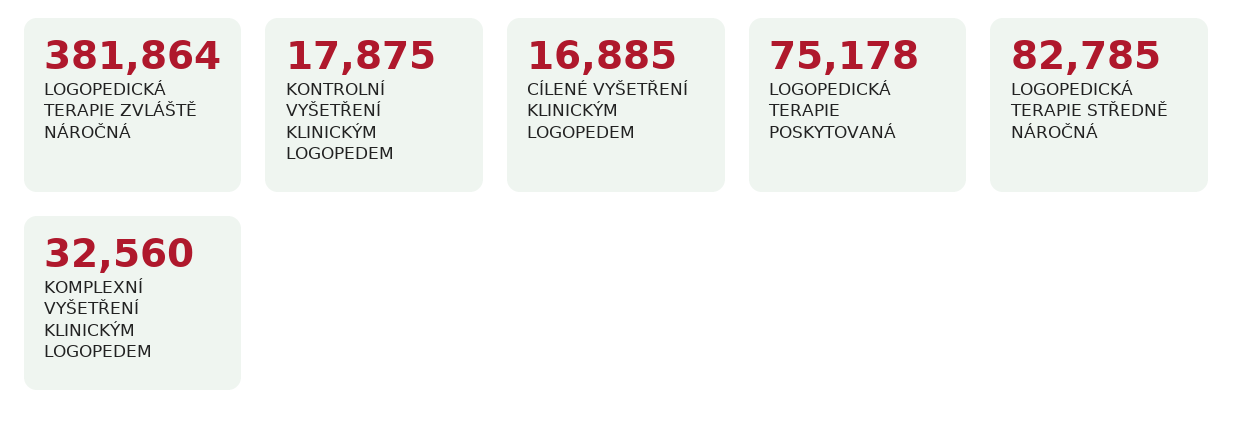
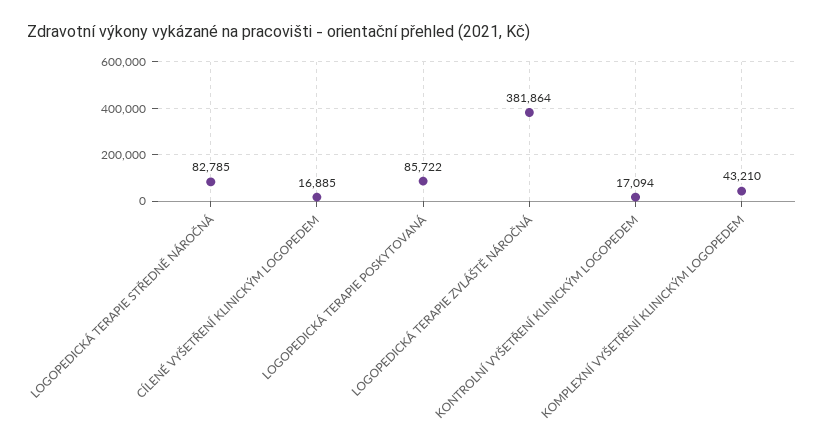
KONTROLNÍ VYŠETŘENÍ KLINICKÝM LOGOPEDEM: 17875 -> 17094
LOGOPEDICKÁ TERAPIE POSKYTOVANÁ: 75178 -> 85722
KOMPLEXNÍ VYŠETŘENÍ KLINICKÝM LOGOPEDEM: 32560 -> 43210

